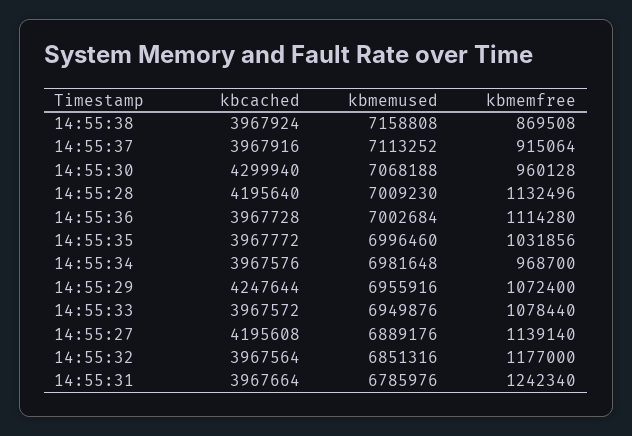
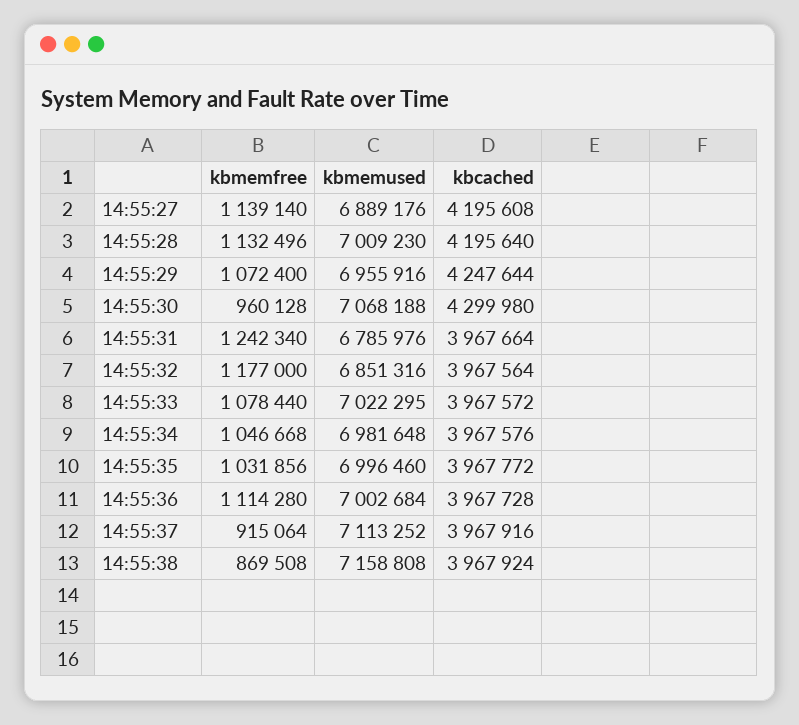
kbcached, 14:55:30: 4299940 -> 4299980
kbmemfree, 14:55:34: 968700 -> 1046668
kbmemused, 14:55:33: 6949876 -> 7022295

